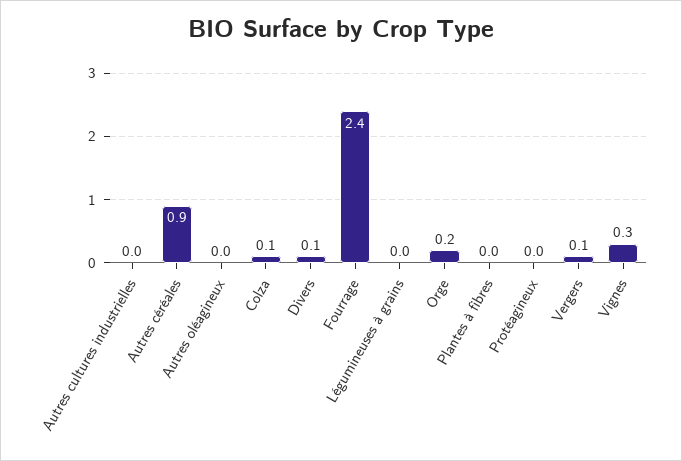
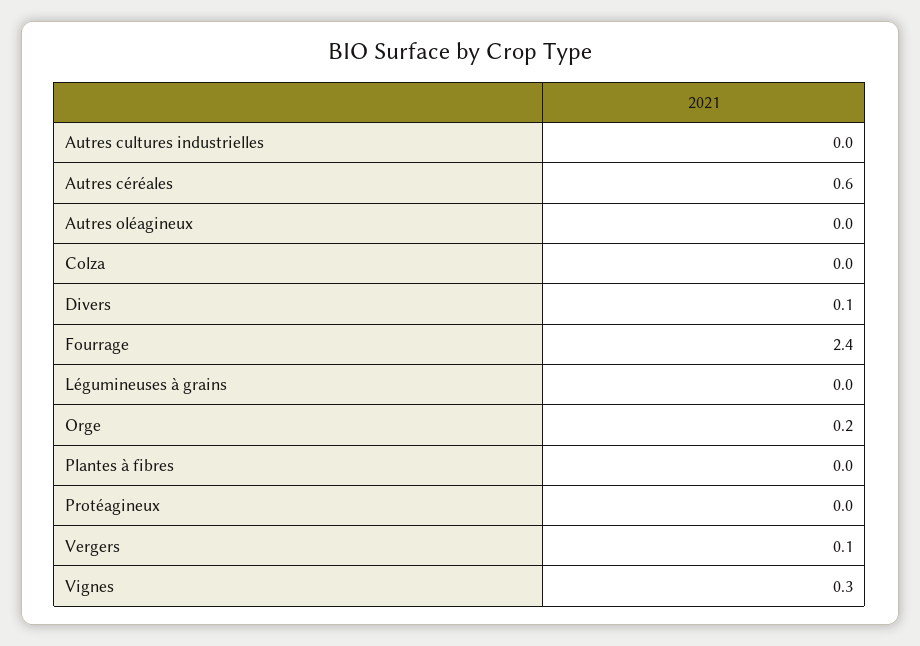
Autres céréales: 0.9 -> 0.6
Colza: 0.1 -> 0

